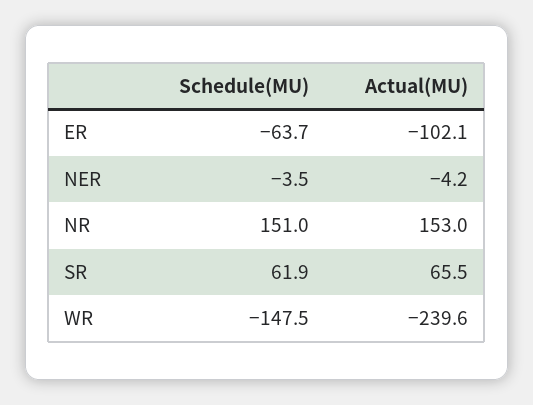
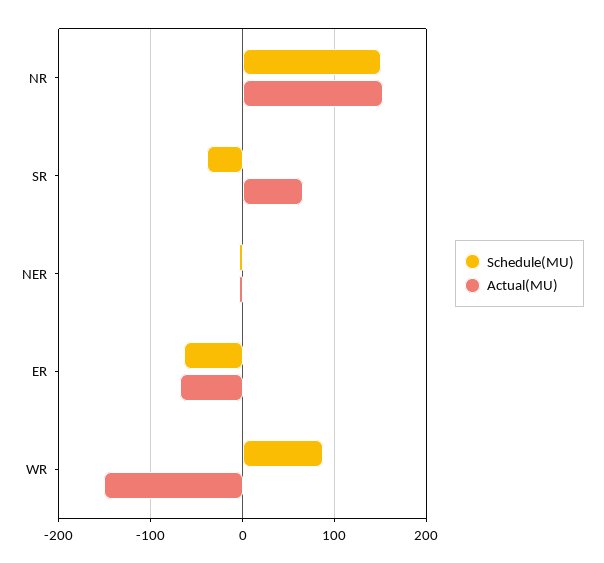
Actual(MU), ER: -102.1 -> -70
Schedule(MU), SR: 61.9 -> -40
Schedule(MU), WR: -147.5 -> 90
Actual(MU), WR: -239.6 -> -150

